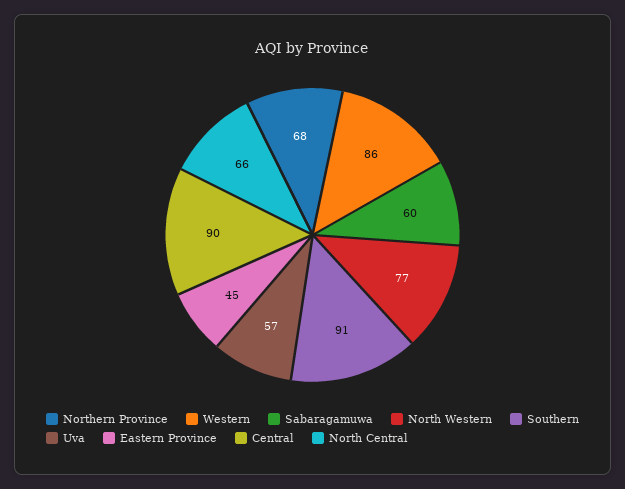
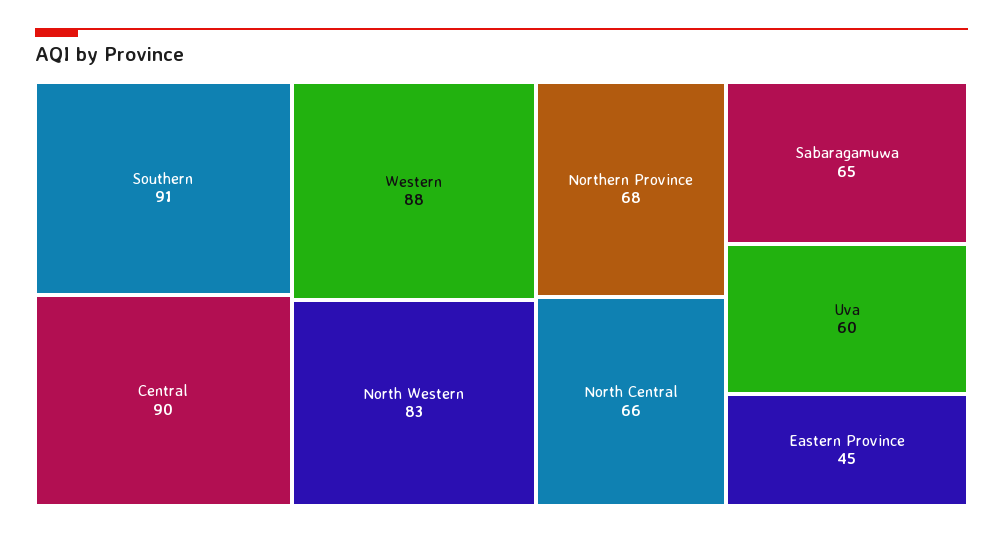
Western: 86 -> 88
Sabaragamuwa: 60 -> 65
North Western: 77 -> 83
Uva: 57 -> 60

